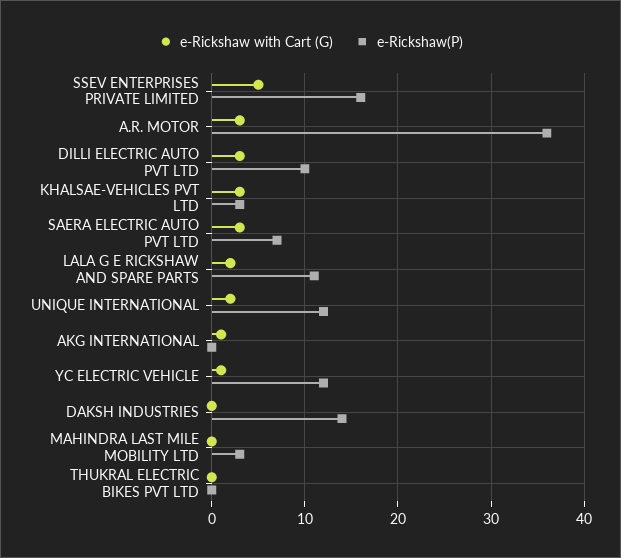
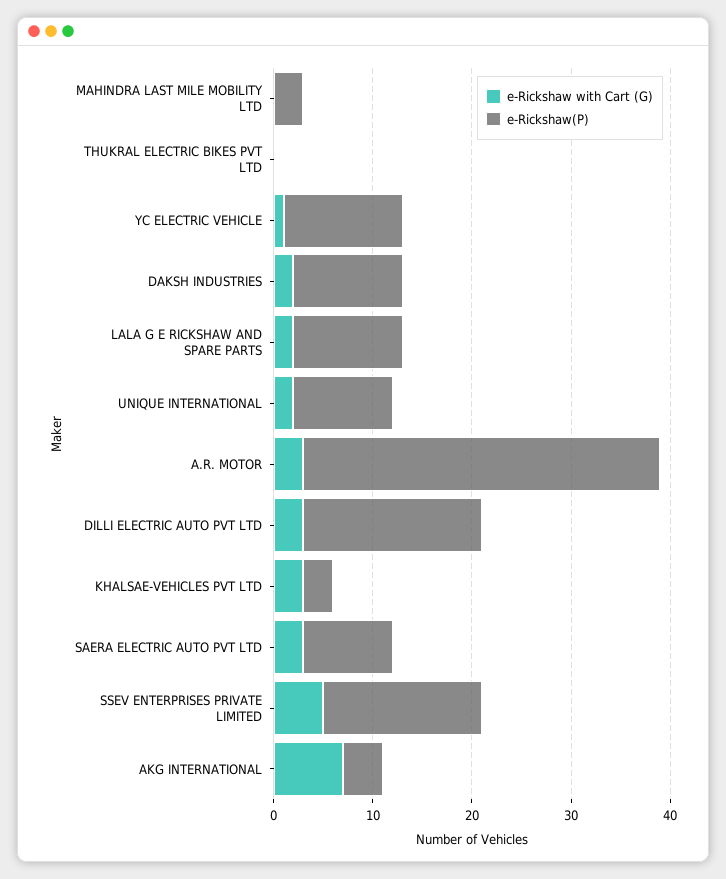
e-Rickshaw(P), DILLI ELECTRIC AUTO PVT LTD: 10 -> 18
e-Rickshaw(P), SAERA ELECTRIC AUTO PVT LTD: 7 -> 9
e-Rickshaw(P), UNIQUE INTERNATIONAL: 12 -> 10
e-Rickshaw with Cart (G), AKG INTERNATIONAL: 1 -> 7
e-Rickshaw(P), AKG INTERNATIONAL: 0 -> 4
e-Rickshaw with Cart (G), DAKSH INDUSTRIES: 0 -> 2
e-Rickshaw(P), DAKSH INDUSTRIES: 14 -> 11

